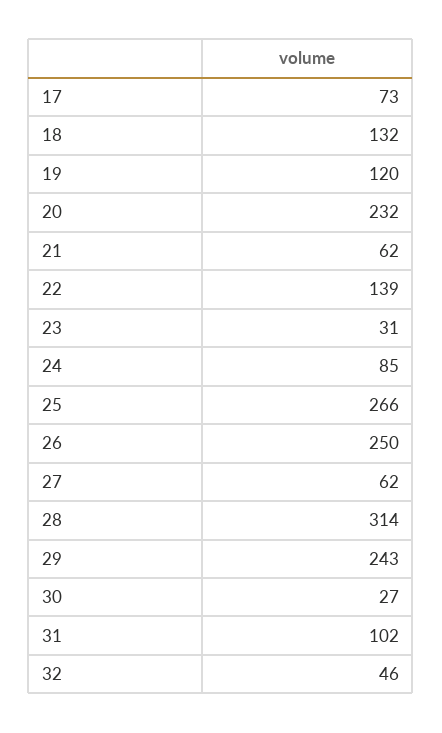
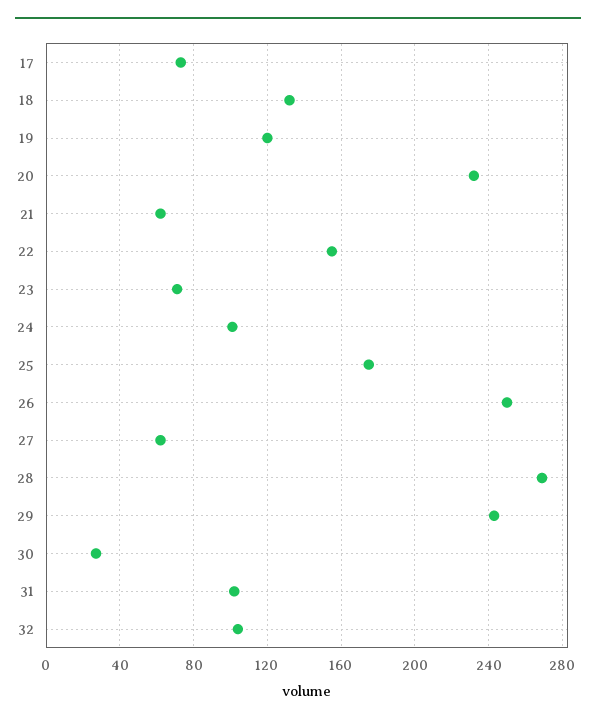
22: 139 -> 155
23: 31 -> 70
24: 85 -> 100
25: 266 -> 175
28: 314 -> 270
32: 46 -> 105

